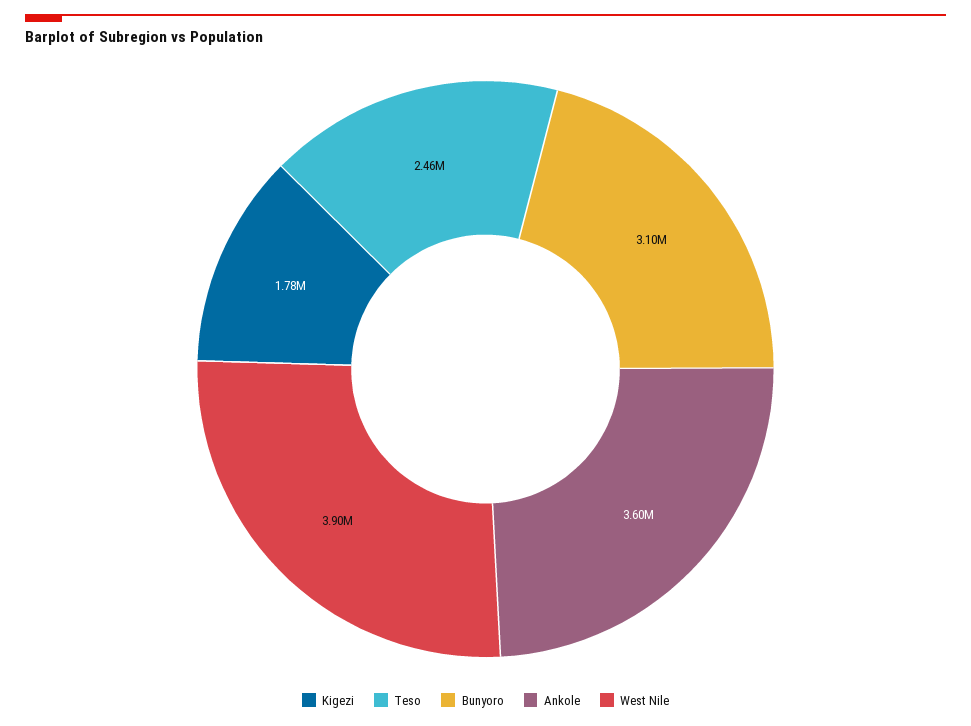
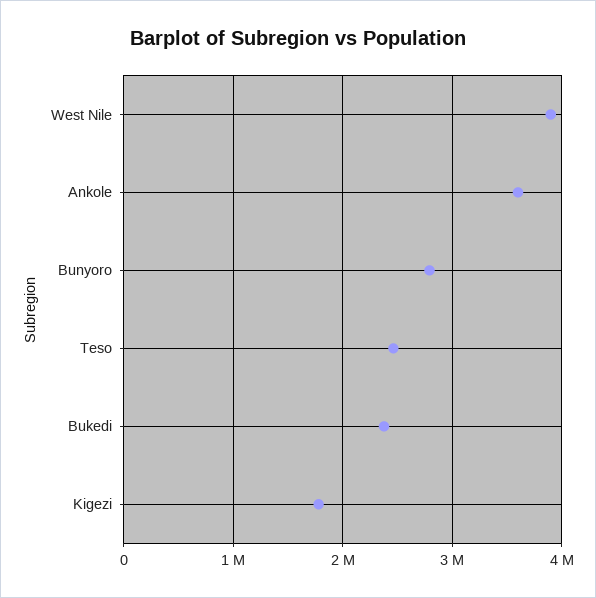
Bunyoro: 3100000 -> 2800000
Bukedi: none -> 2400000

